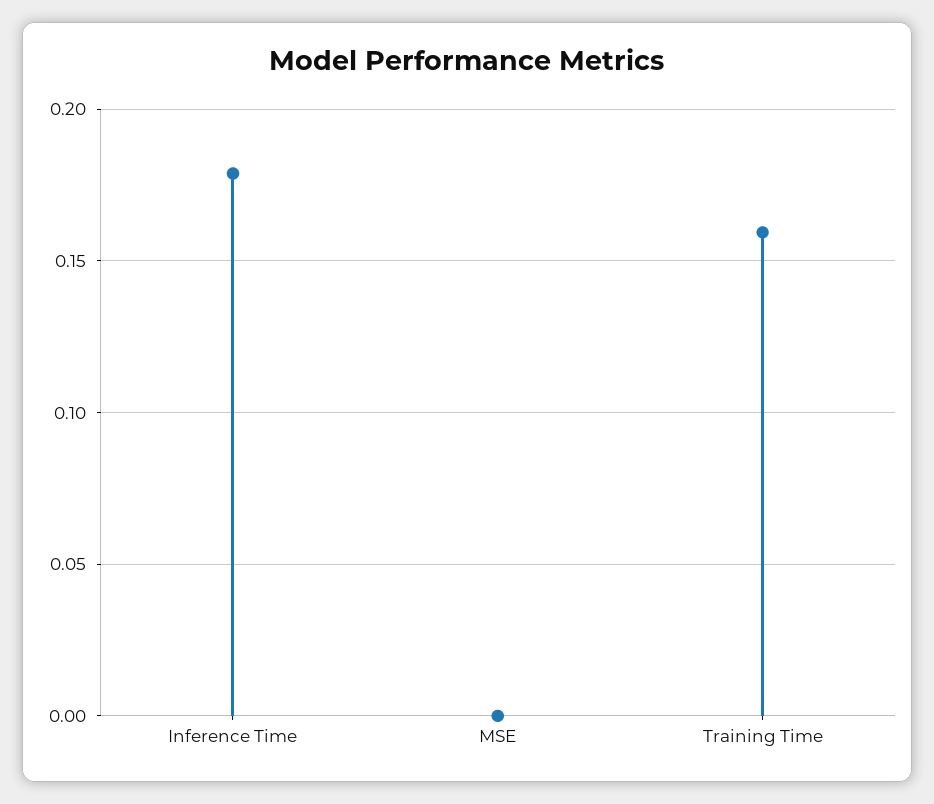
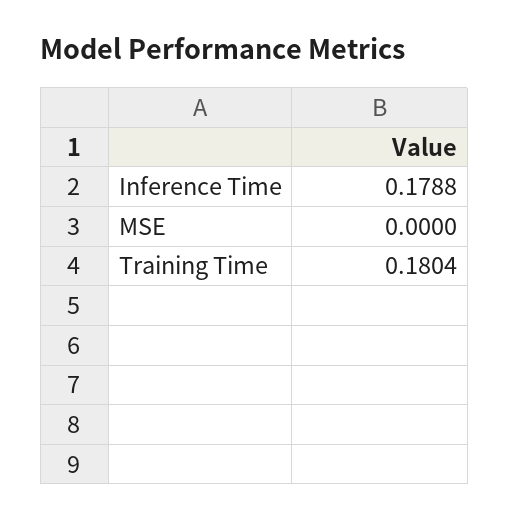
Training Time: 0.16 -> 0.1804

